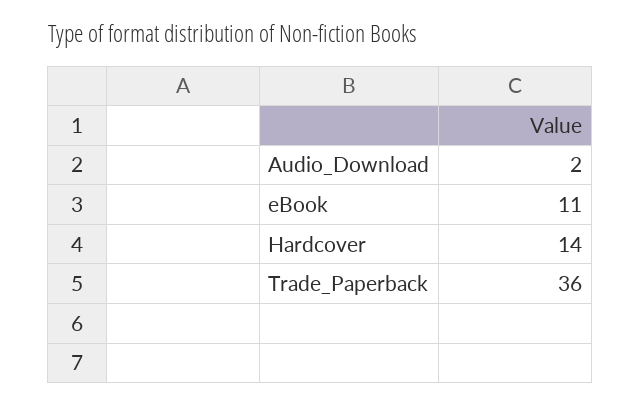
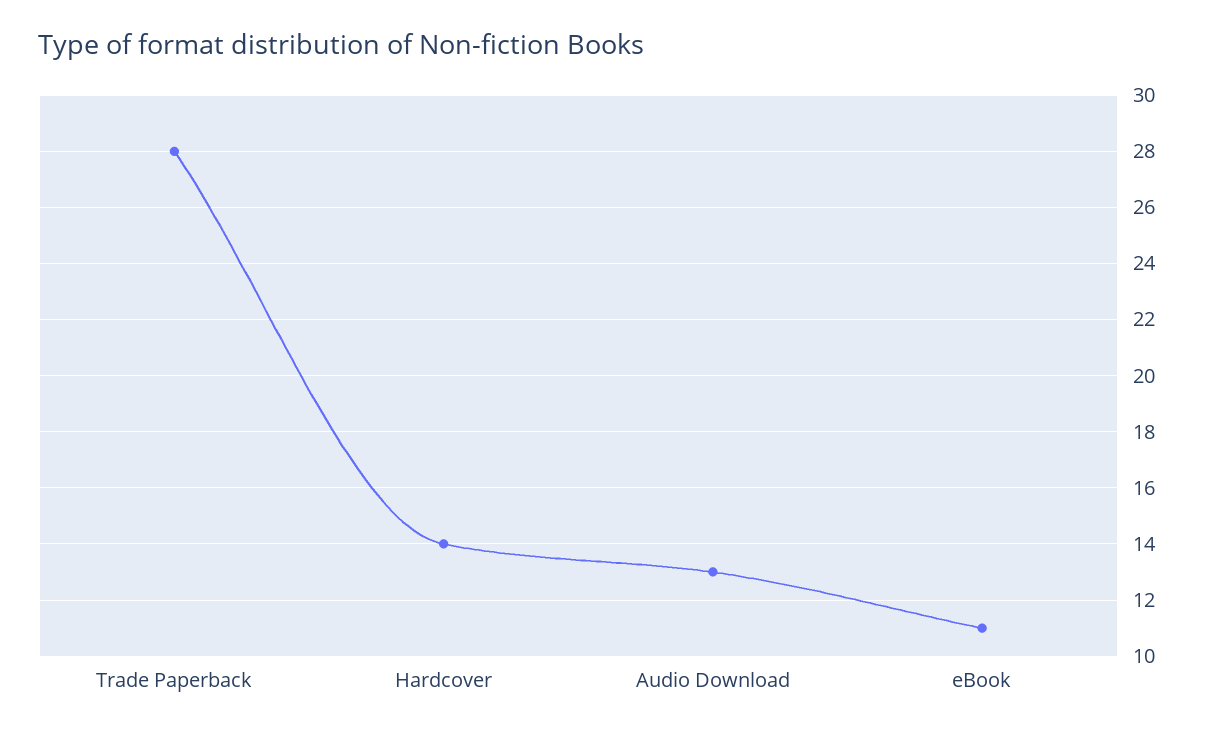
Audio_Download: 2 -> 13
Trade_Paperback: 36 -> 28

